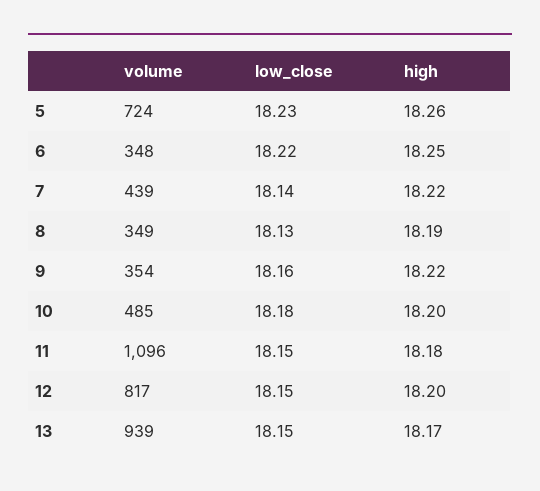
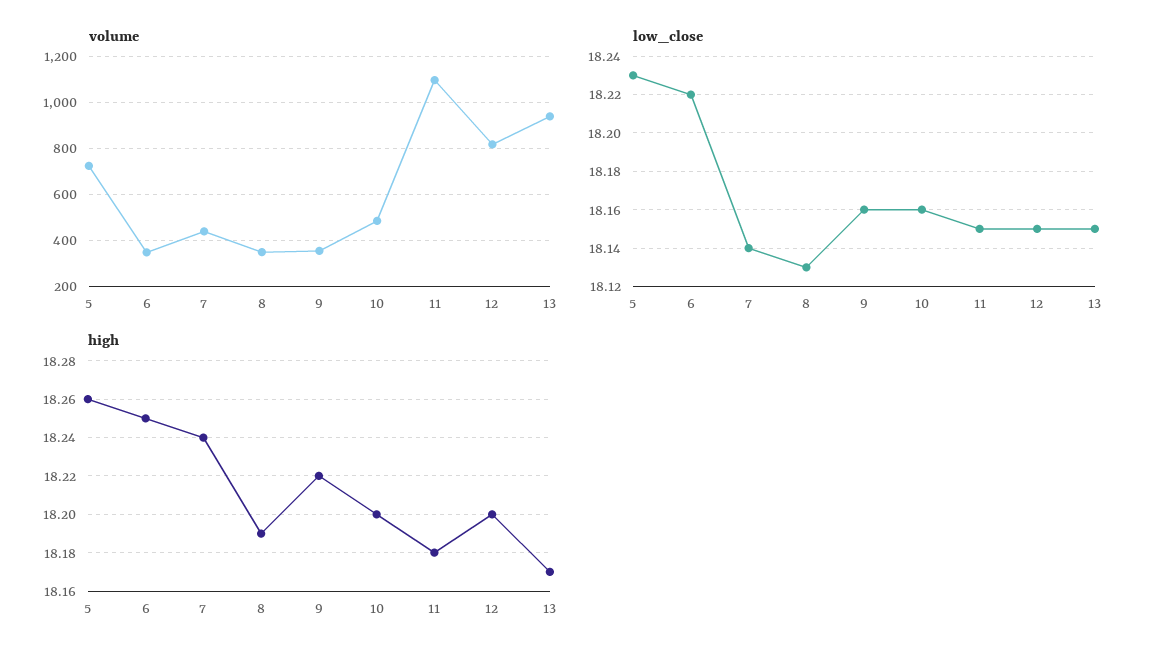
high, 7: 18.22 -> 18.24
low_close, 10: 18.18 -> 18.16

